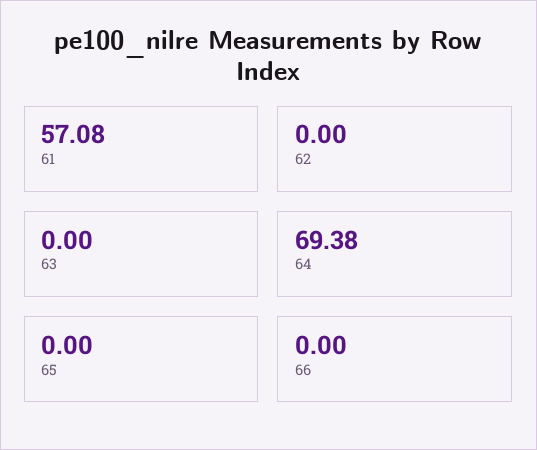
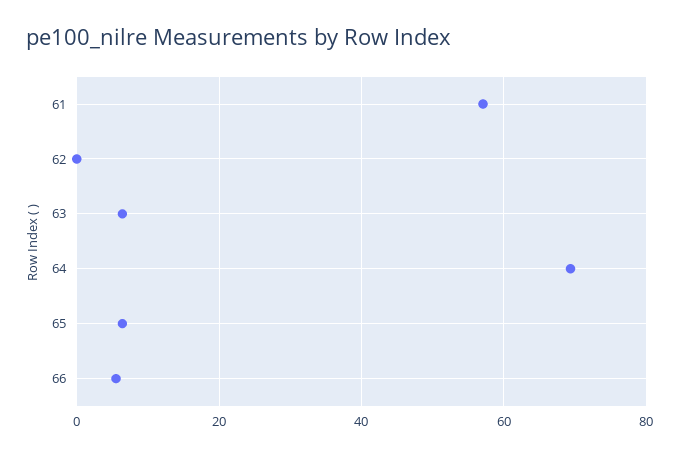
63: 0 -> 6
65: 0 -> 6
66: 0 -> 6

